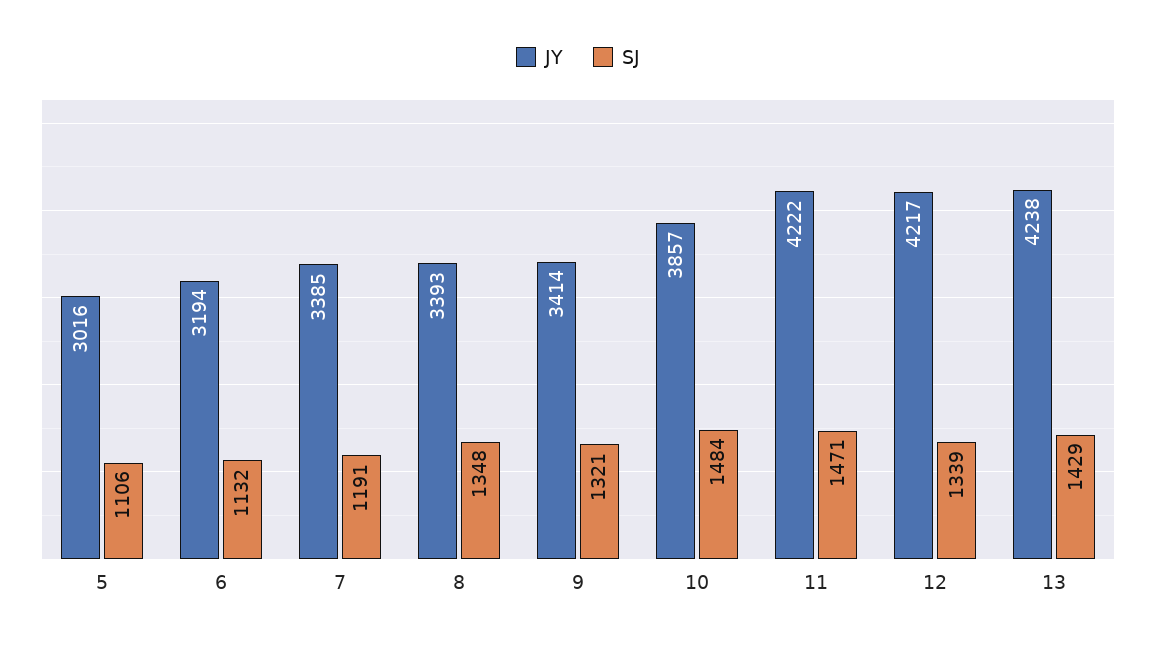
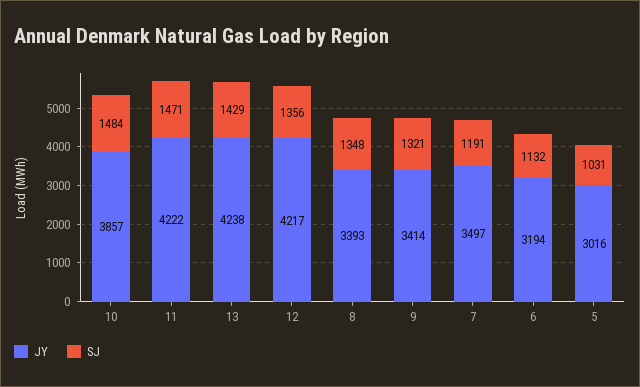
SJ, 5: 1106 -> 1031
JY, 7: 3385 -> 3497
SJ, 12: 1339 -> 1356

